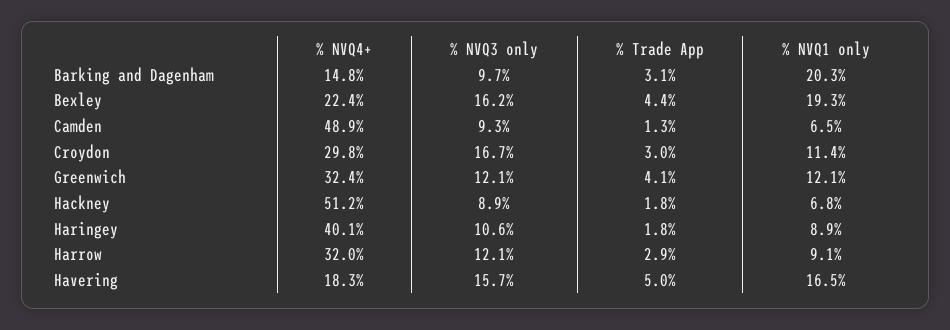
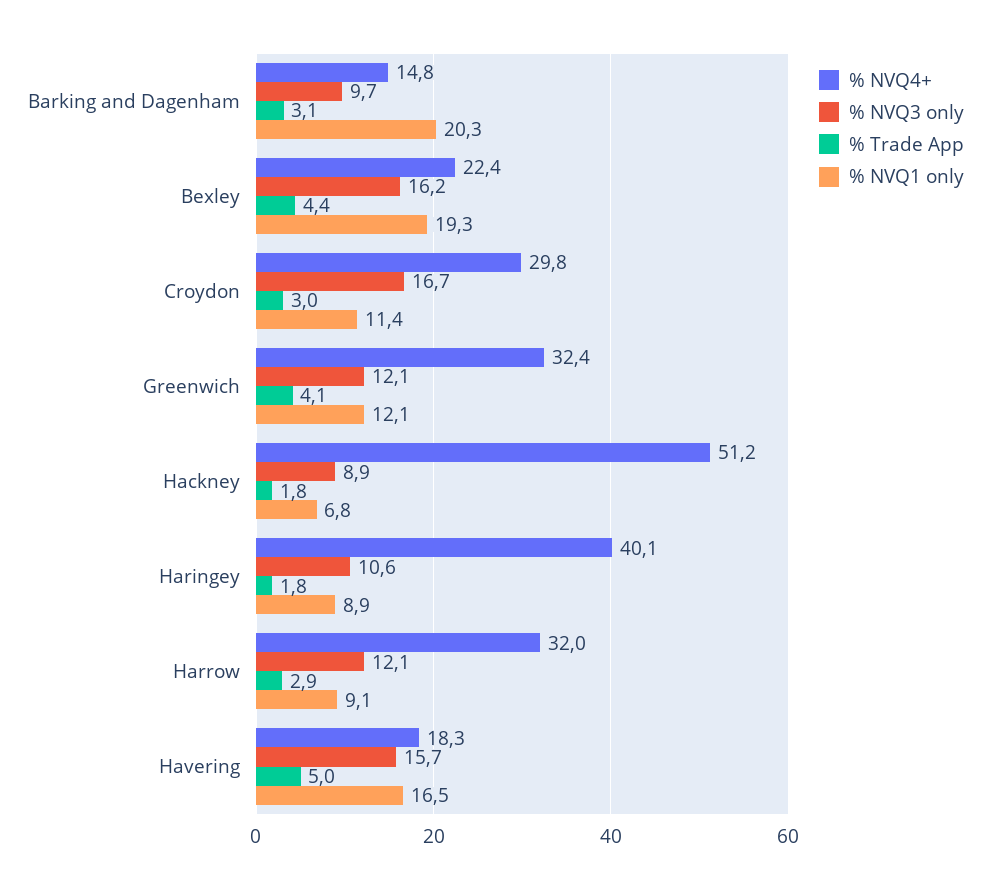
% NVQ4+, Camden: 48.9 -> none
% NVQ3 only, Camden: 9.3 -> none
% Trade App, Camden: 1.3 -> none
% NVQ1 only, Camden: 6.5 -> none

